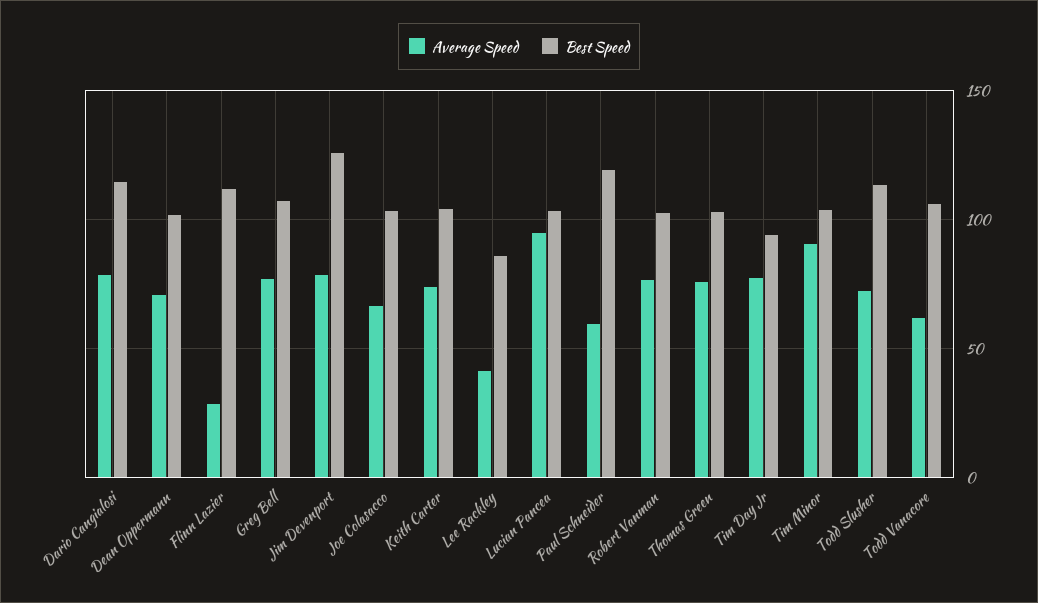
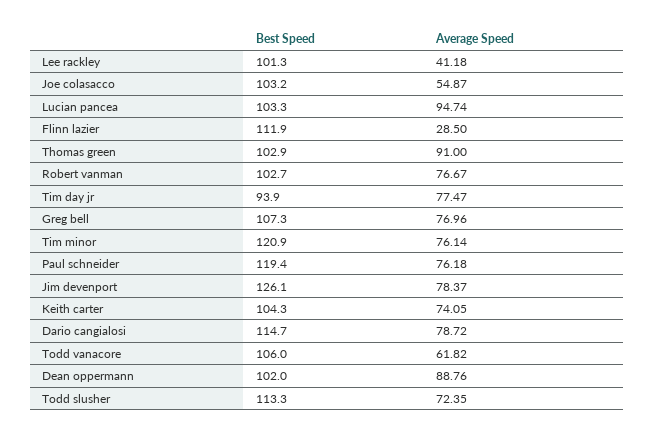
Average Speed, Dean Oppermann: 70 -> 88.76
Average Speed, Joe Colasacco: 65 -> 54.87
Best Speed, Lee Rackley: 85 -> 101.3
Average Speed, Paul Schneider: 60 -> 76.18
Average Speed, Thomas Green: 75 -> 91
Average Speed, Tim Minor: 90 -> 76.14
Best Speed, Tim Minor: 105 -> 120.9

